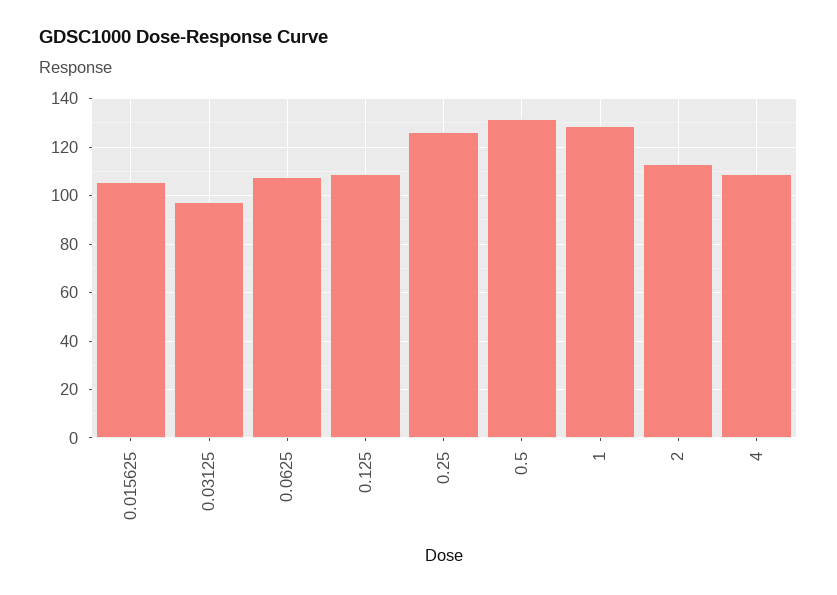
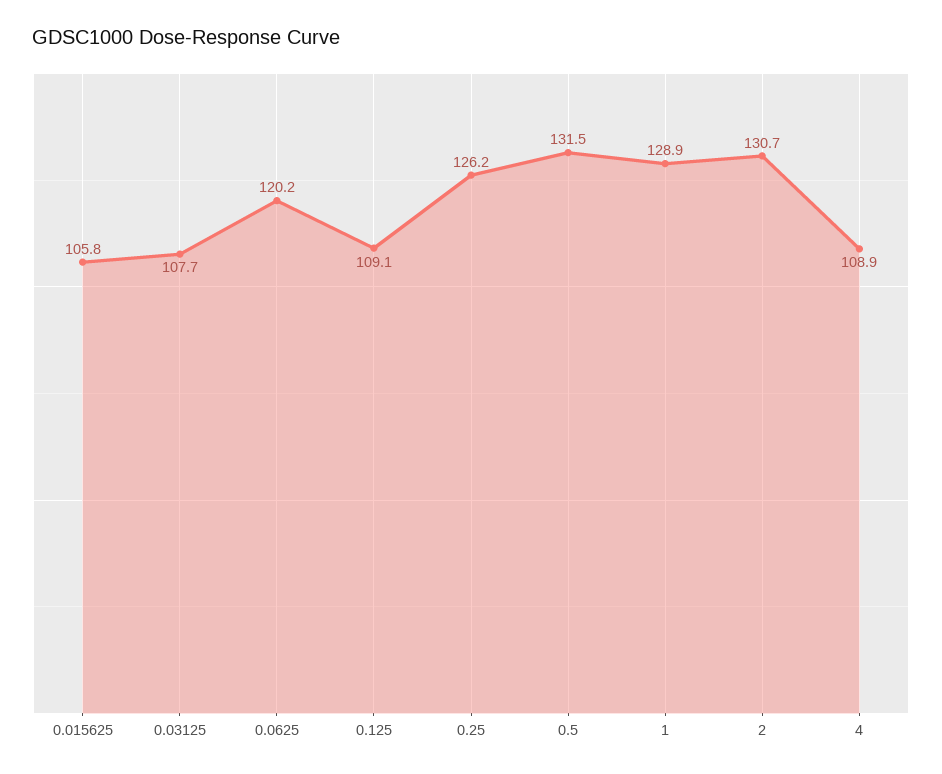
0.03125: 97.5 -> 107.7
0.0625: 107.5 -> 120.2
2: 112.5 -> 130.7

